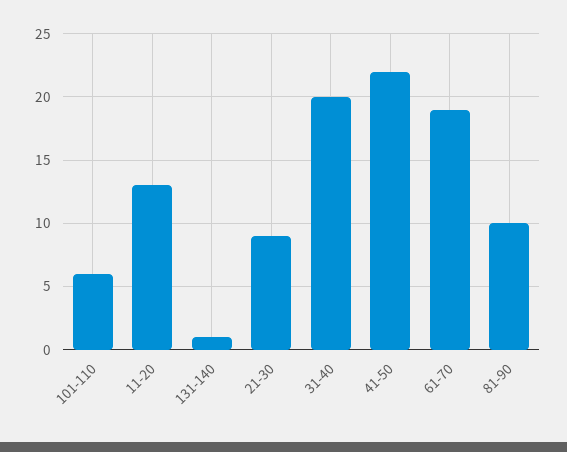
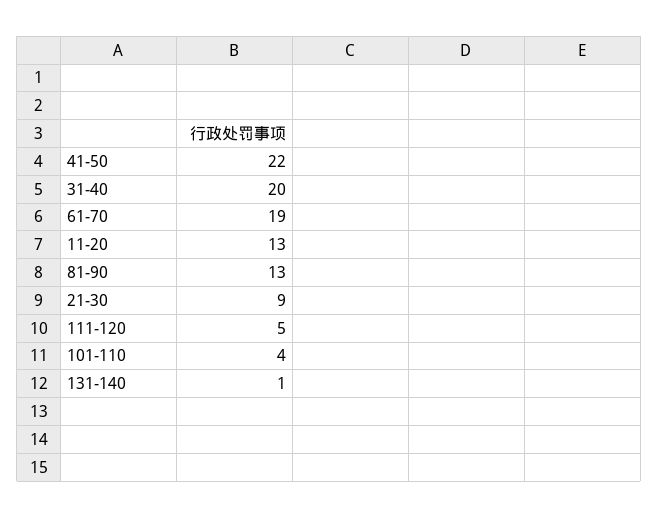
101-110: 6 -> 4
81-90: 10 -> 13
111-120: none -> 5

